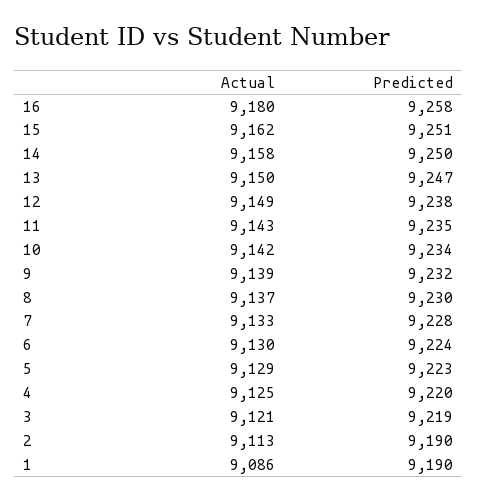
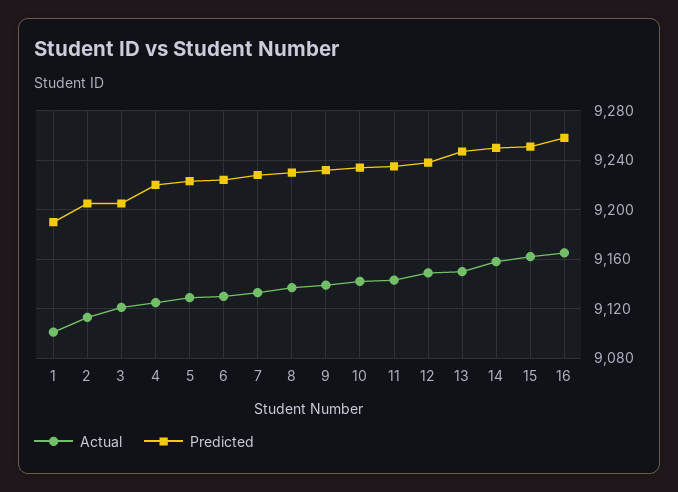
Actual, 16: 9180 -> 9165
Predicted, 3: 9219 -> 9205
Predicted, 2: 9190 -> 9205
Actual, 1: 9086 -> 9100

